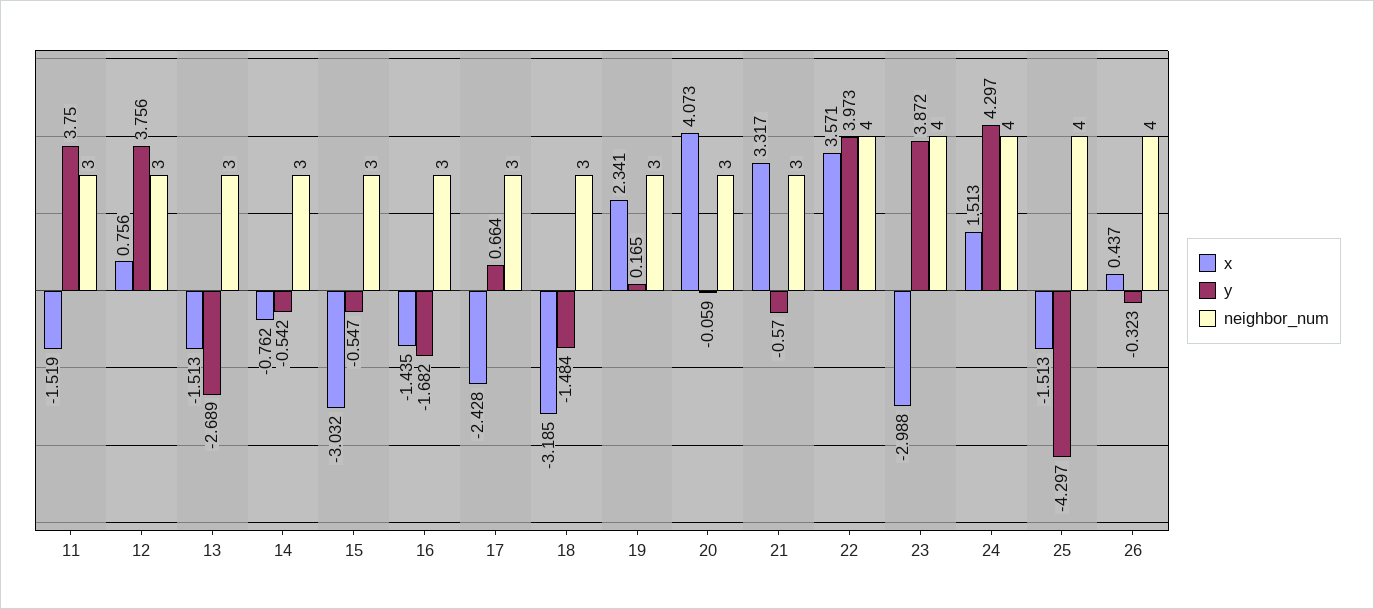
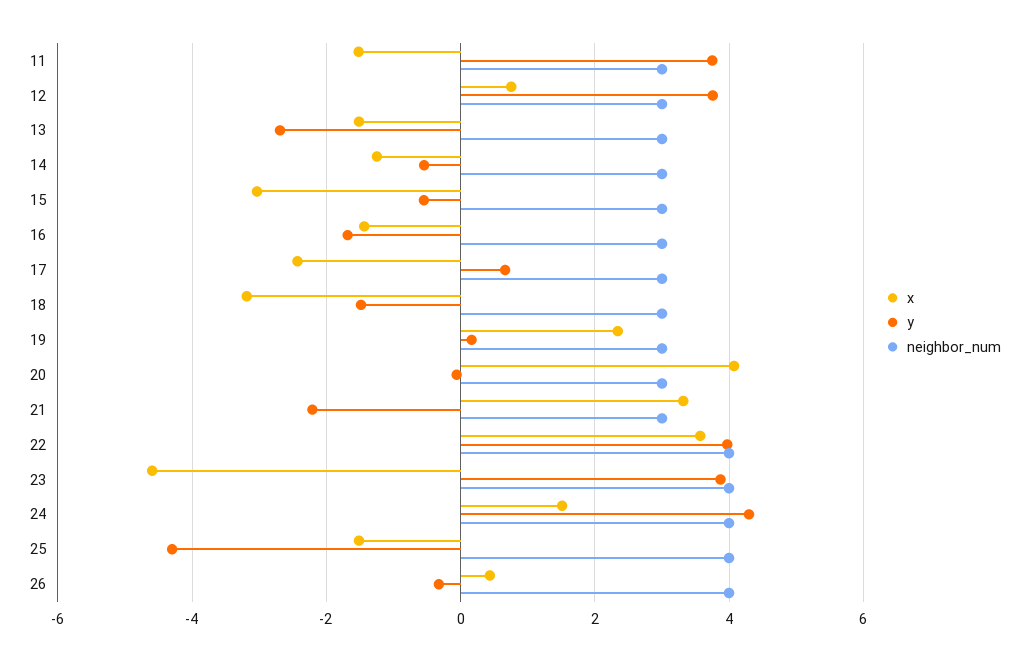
x, 14: -0.762 -> -1.2
y, 21: -0.57 -> -2.2
x, 23: -2.988 -> -4.6

